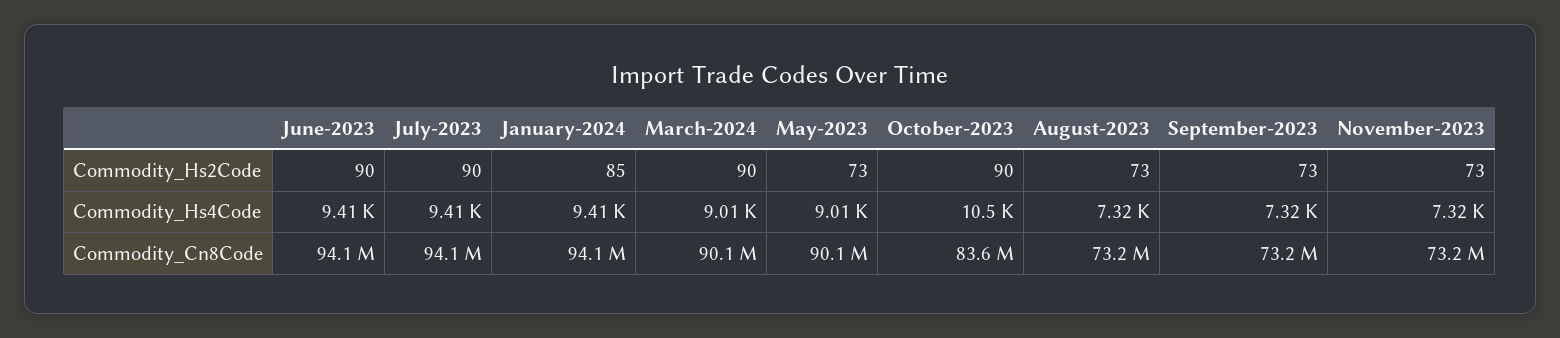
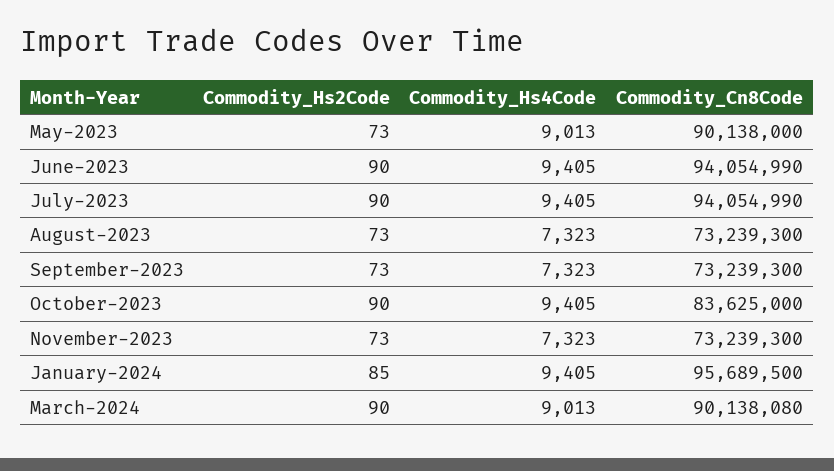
October-2023, Commodity_Hs4Code: 10500 -> 9405
January-2024, Commodity_Cn8Code: 94100000 -> 95689500

